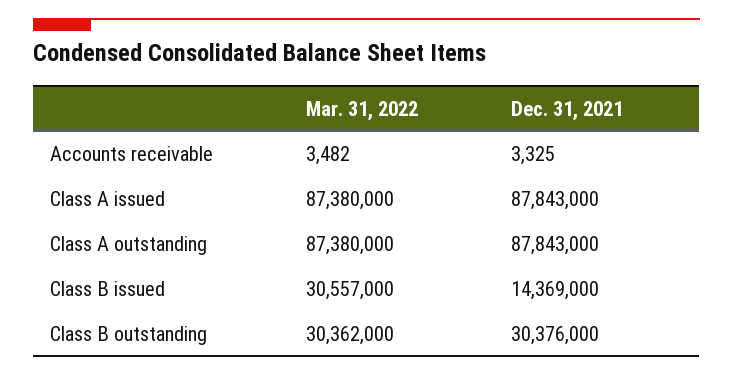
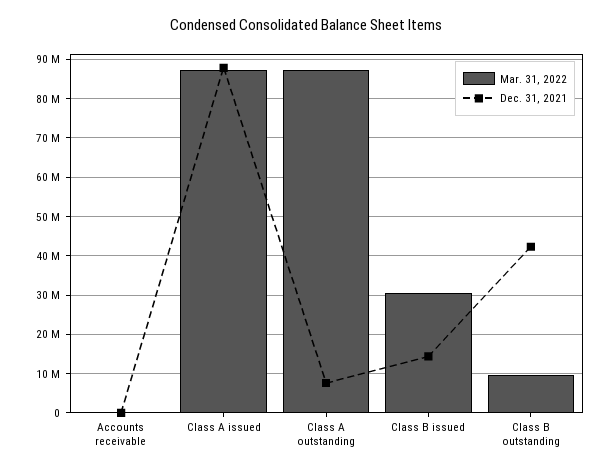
Dec. 31, 2021, Class A outstanding: 87843000 -> 8000000
Mar. 31, 2022, Class B outstanding: 30362000 -> 10000000
Dec. 31, 2021, Class B outstanding: 30376000 -> 42000000

